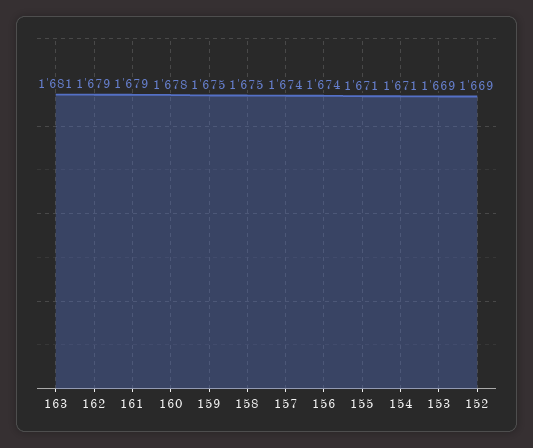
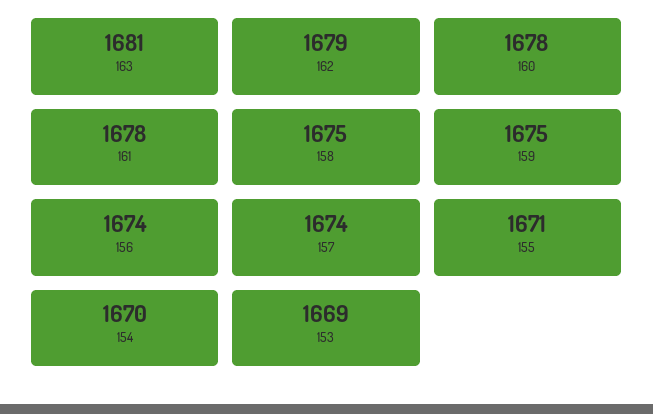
161: 1679 -> 1678
154: 1671 -> 1670
152: 1669 -> none

